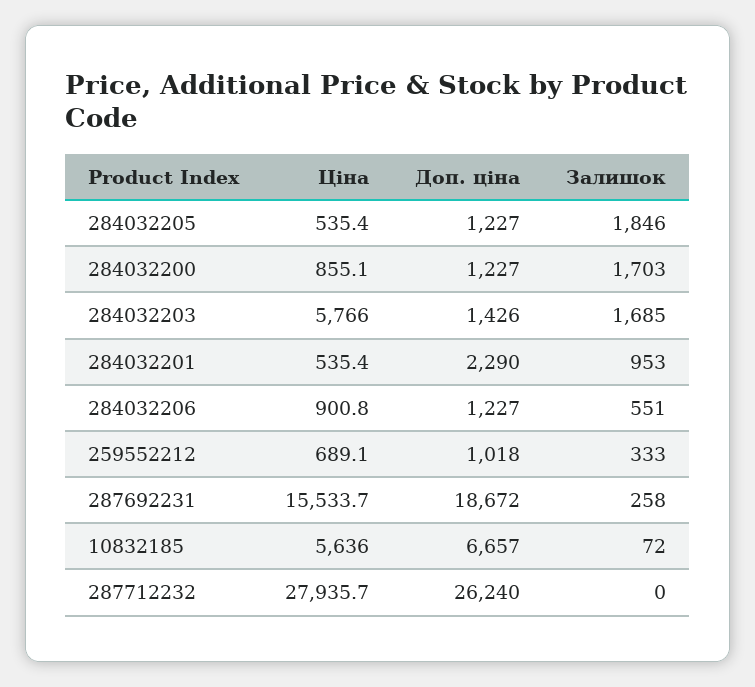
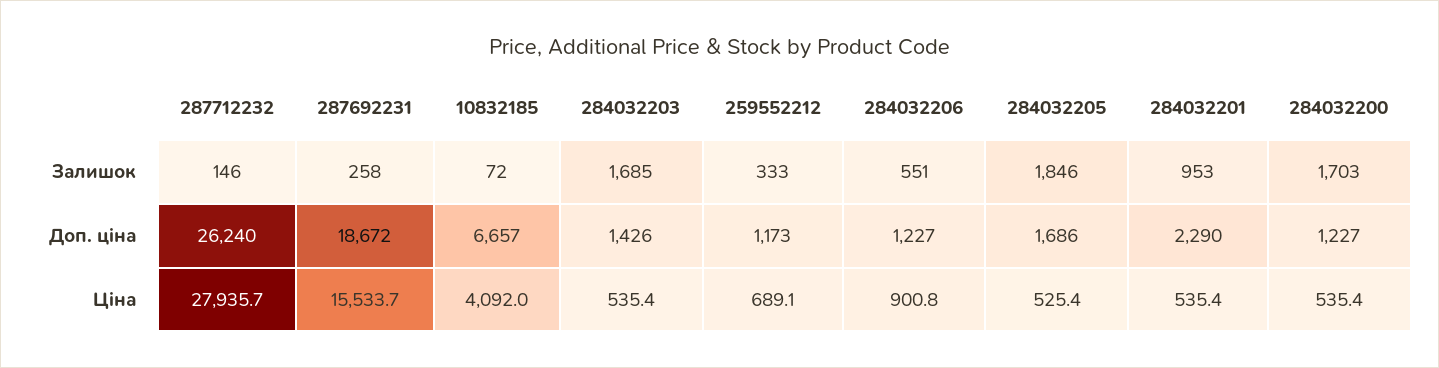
Ціна, 284032205: 535.4 -> 525.4
Доп. ціна, 284032205: 1227 -> 1686
Ціна, 284032200: 855.1 -> 535.4
Ціна, 284032203: 5766 -> 535.4
Доп. ціна, 259552212: 1018 -> 1173
Ціна, 10832185: 5636 -> 4092
Залишок, 287712232: 0 -> 146

